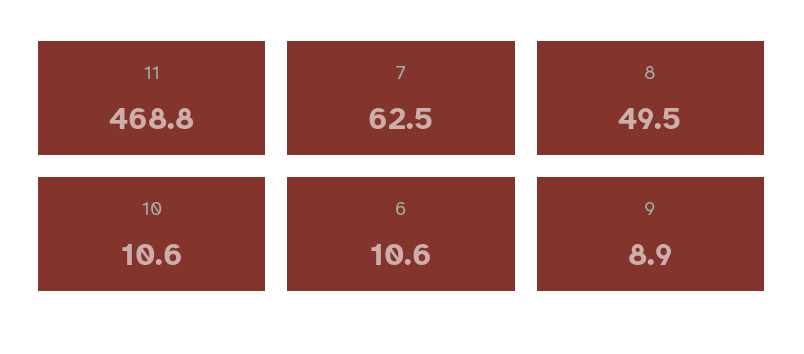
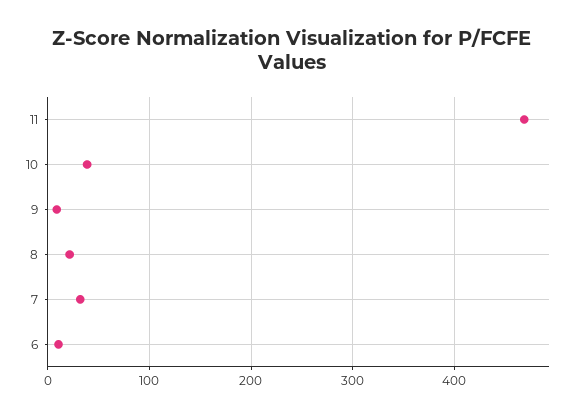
7: 62.5 -> 30
8: 49.5 -> 20
10: 10.6 -> 40

